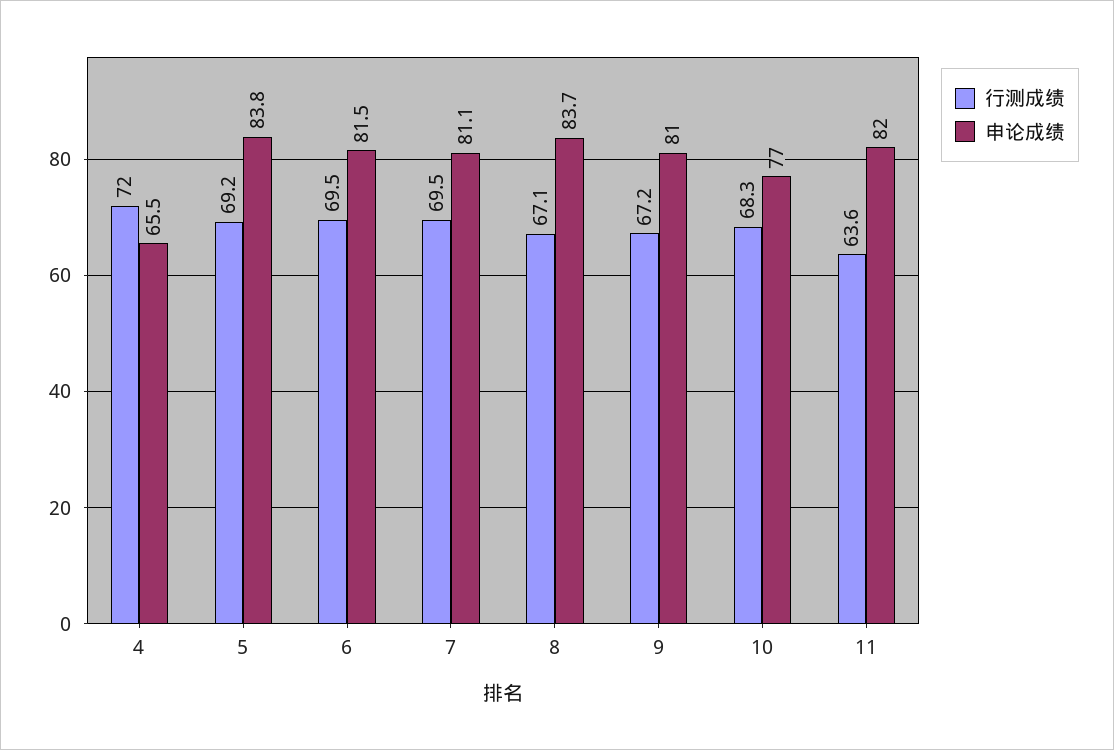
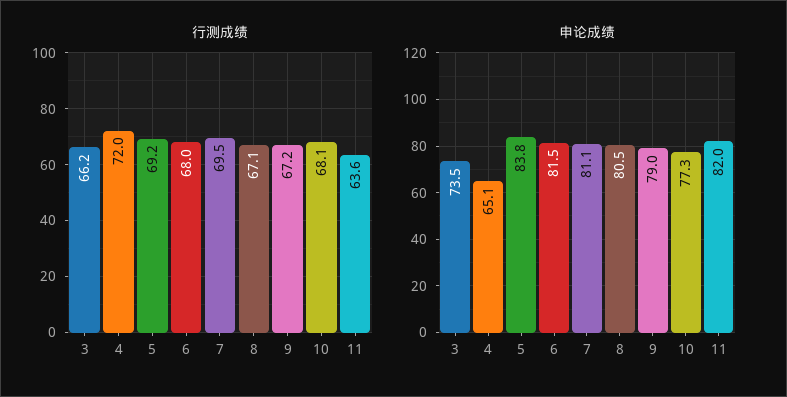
申论成绩, 4: 65.5 -> 65.1
行测成绩, 6: 69.5 -> 68
申论成绩, 8: 83.7 -> 80.5
申论成绩, 9: 81 -> 79
行测成绩, 10: 68.3 -> 68.1
申论成绩, 10: 77 -> 77.3
行测成绩, 3: none -> 66.2
申论成绩, 3: none -> 73.5

